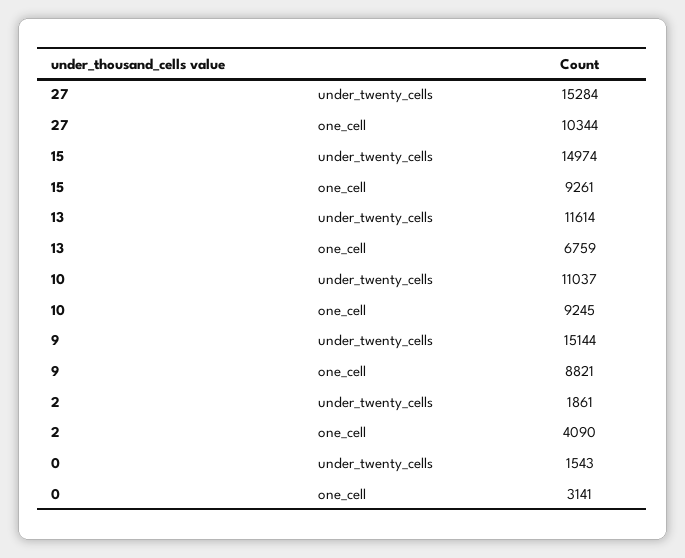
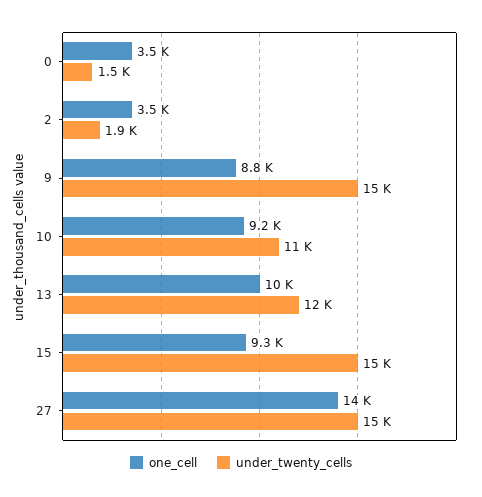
one_cell, 27: 10344 -> 14000
one_cell, 13: 6759 -> 10000
one_cell, 2: 4090 -> 3500
one_cell, 0: 3141 -> 3500

